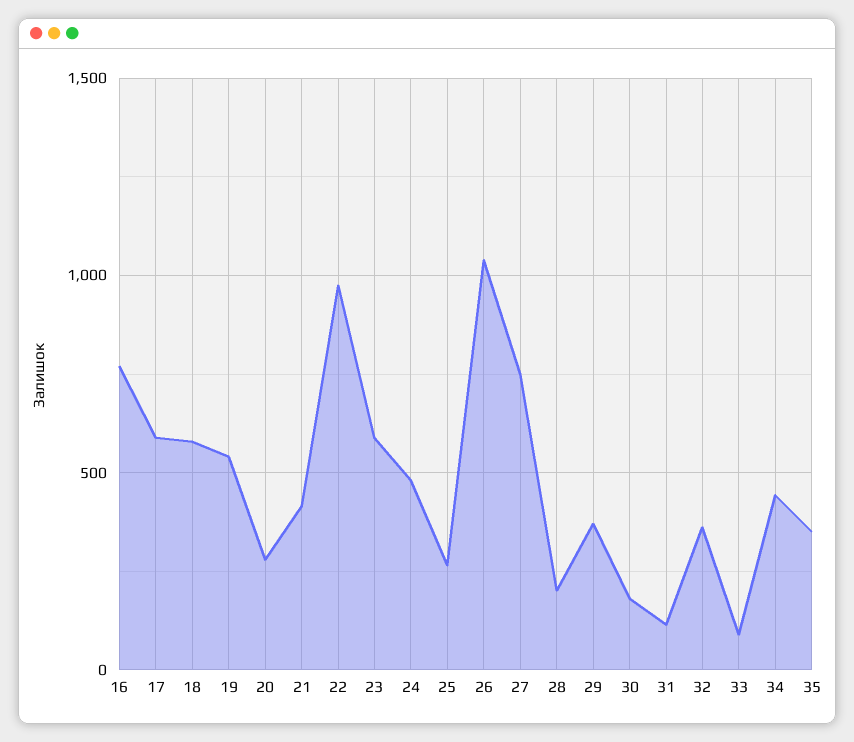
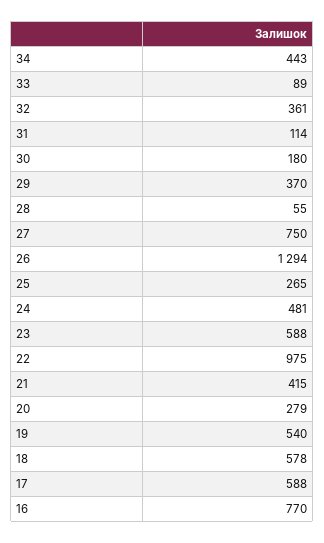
26: 1050 -> 1294
28: 200 -> 55
35: 350 -> none

